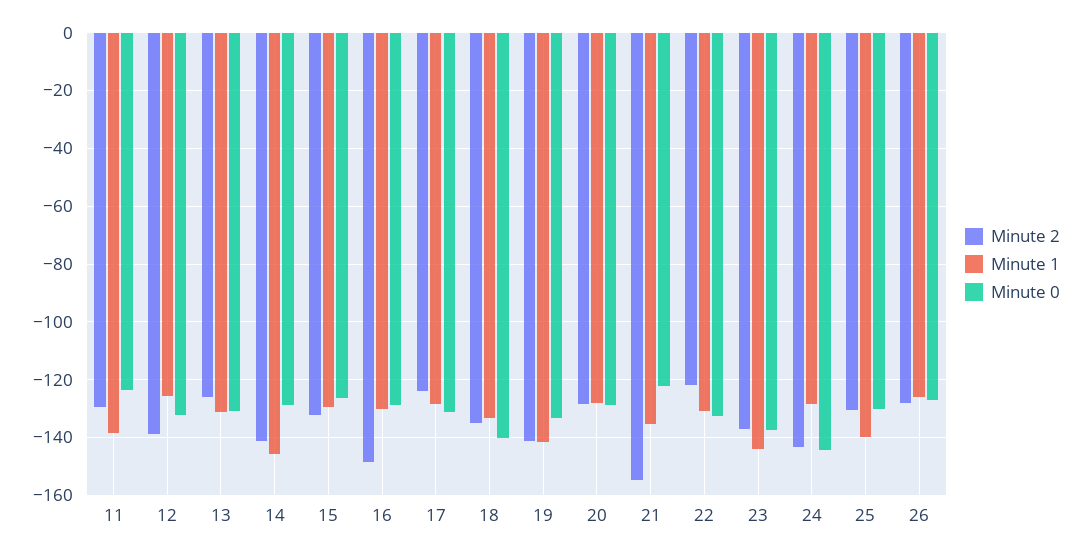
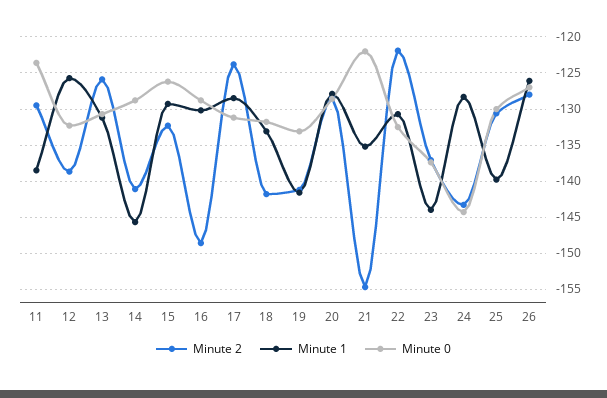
Minute 2, 18: -135 -> -142
Minute 0, 18: -140 -> -132

